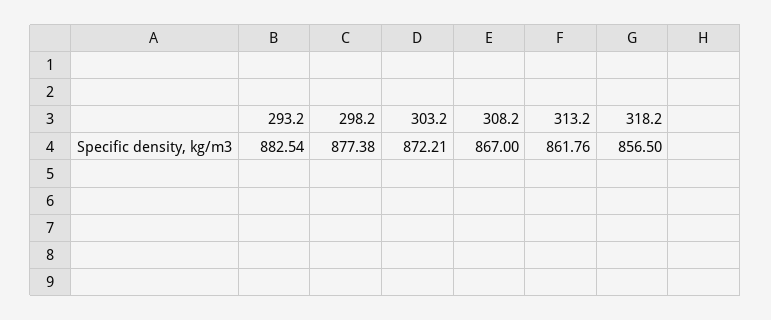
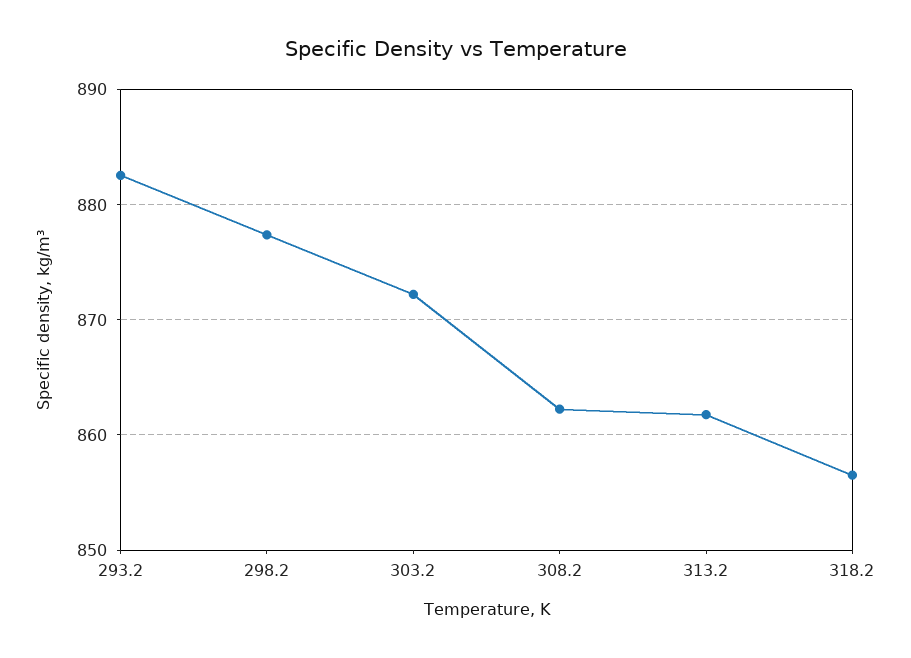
308.2: 867 -> 862

